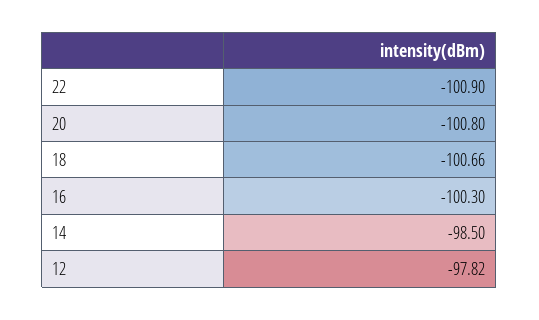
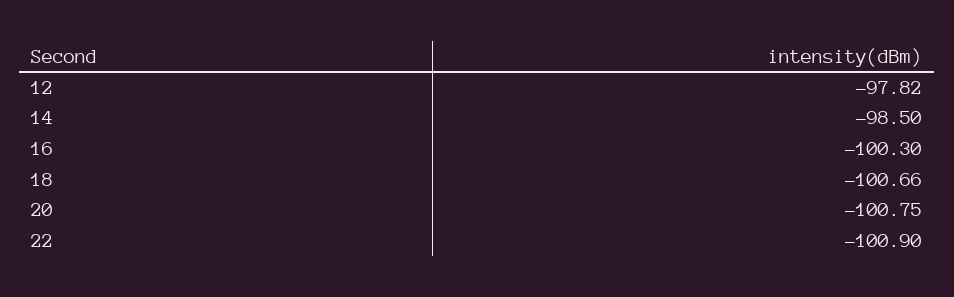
20: -100.8 -> -100.75

